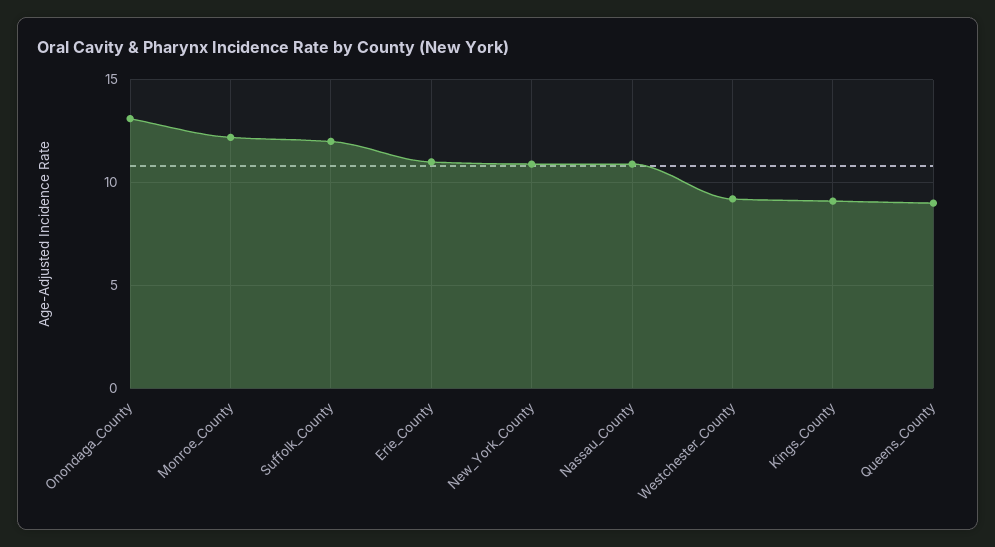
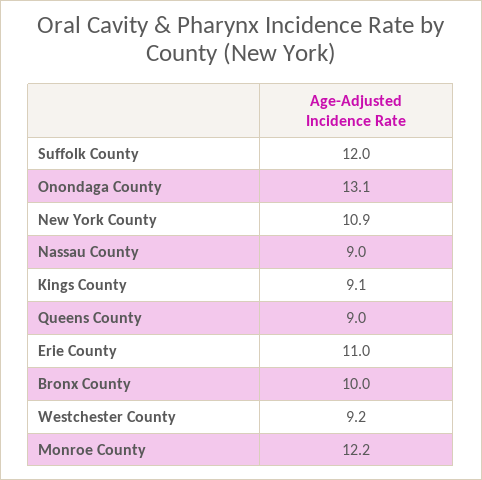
Nassau_County: 11 -> 9
Bronx County: none -> 10

